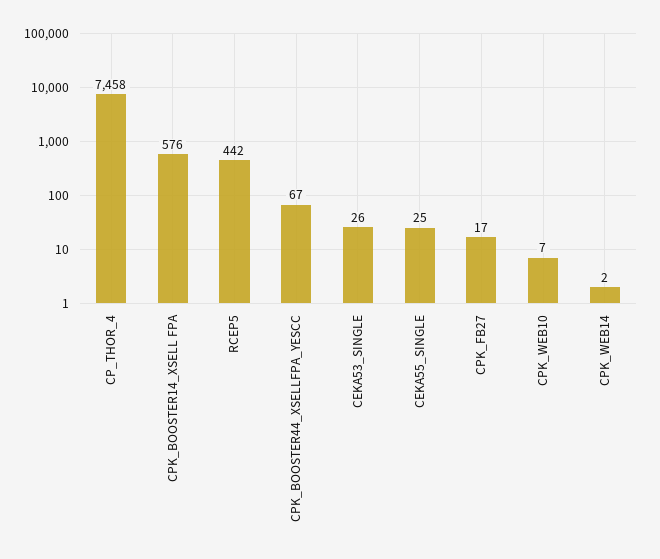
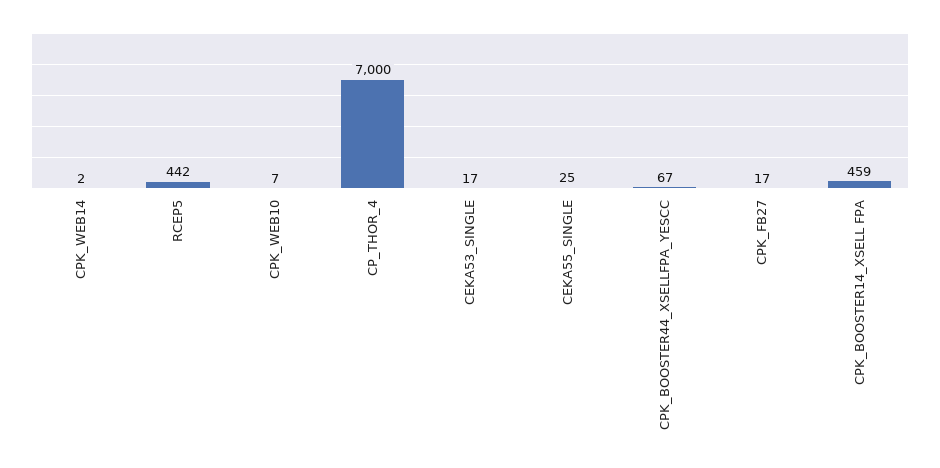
CP_THOR_4: 7458 -> 7000
CPK_BOOSTER14_XSELL FPA: 576 -> 459
CEKA53_SINGLE: 26 -> 17

